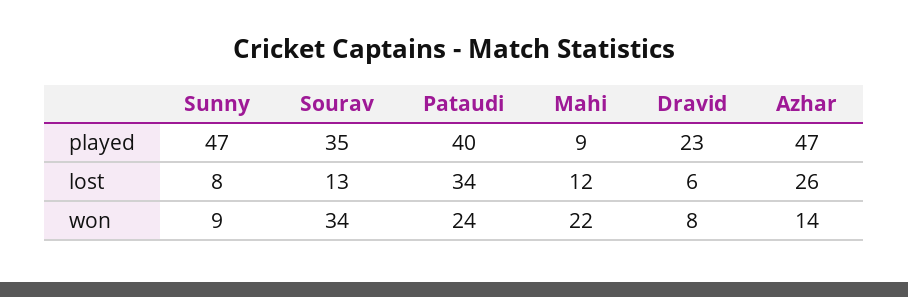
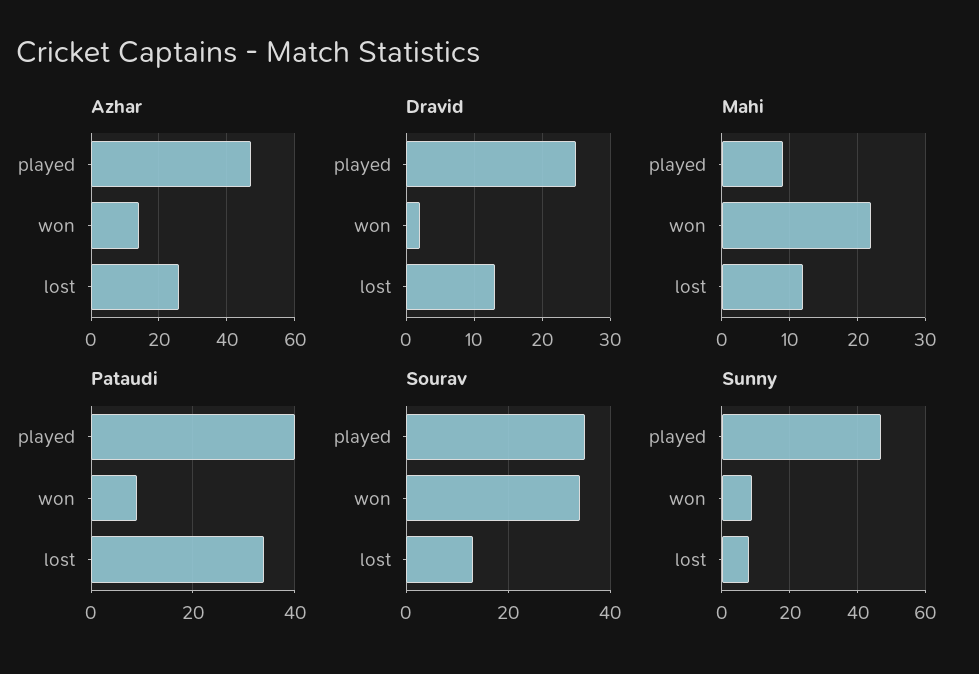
Dravid, played: 23 -> 25
Dravid, lost: 6 -> 13
Pataudi, won: 24 -> 10
Dravid, won: 8 -> 2

